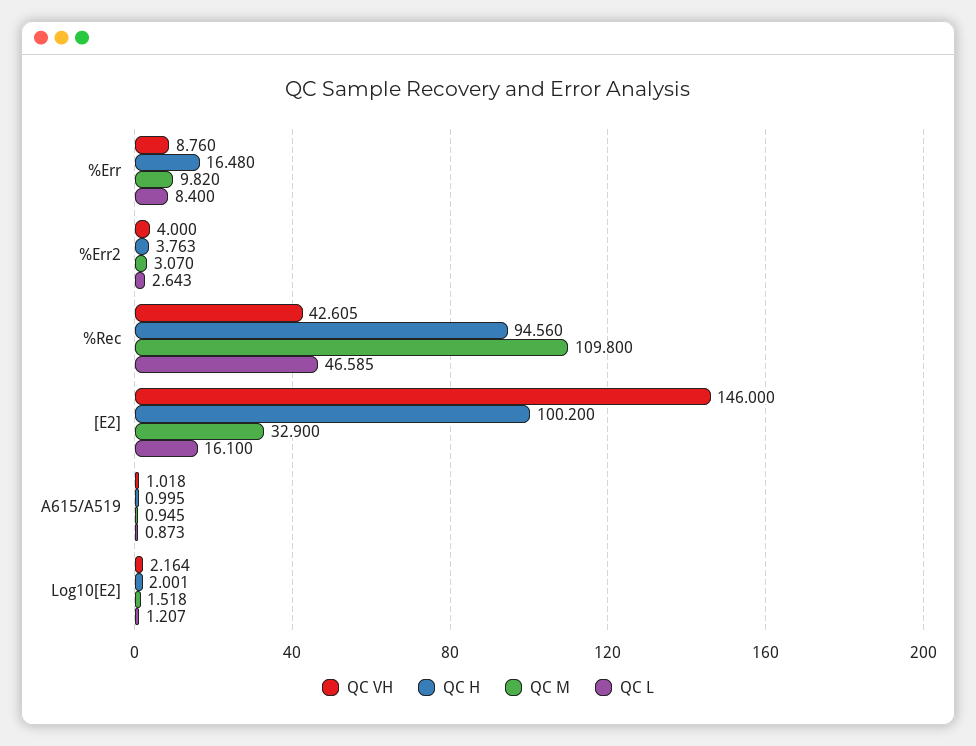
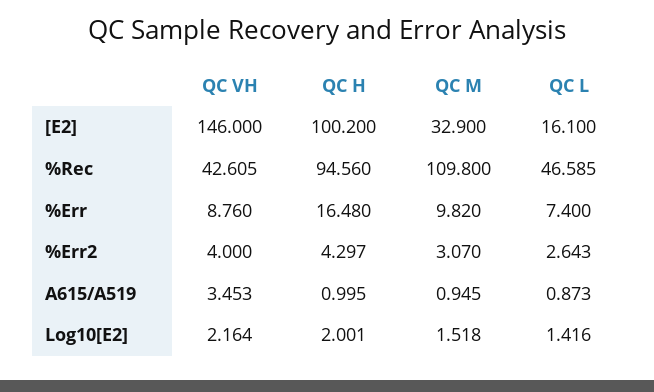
QC L, %Err: 8.4 -> 7.4
QC H, %Err2: 3.763 -> 4.297
QC VH, A615/A519: 1.018 -> 3.453
QC L, Log10[E2]: 1.207 -> 1.416

